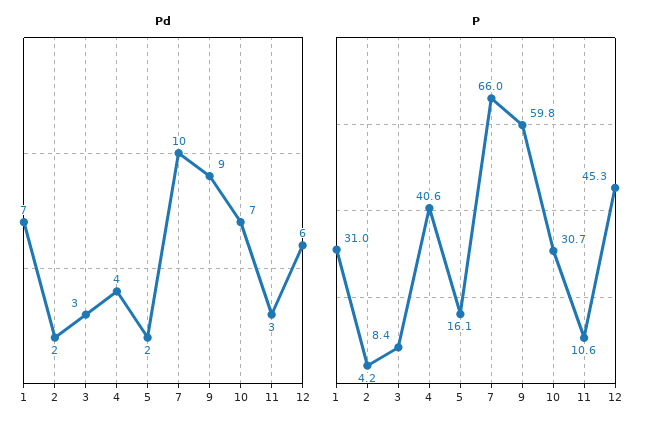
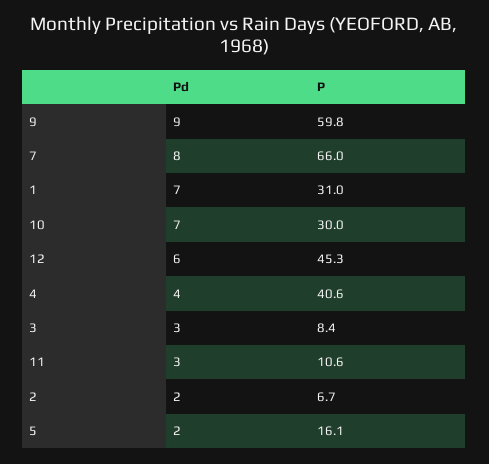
Pd, 7: 10 -> 8
P, 2: 4.2 -> 6.7
P, 10: 30.7 -> 30

